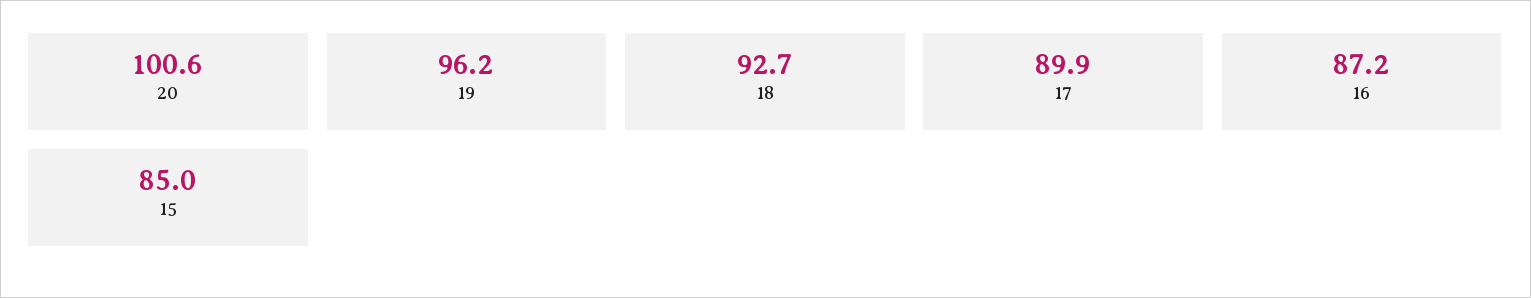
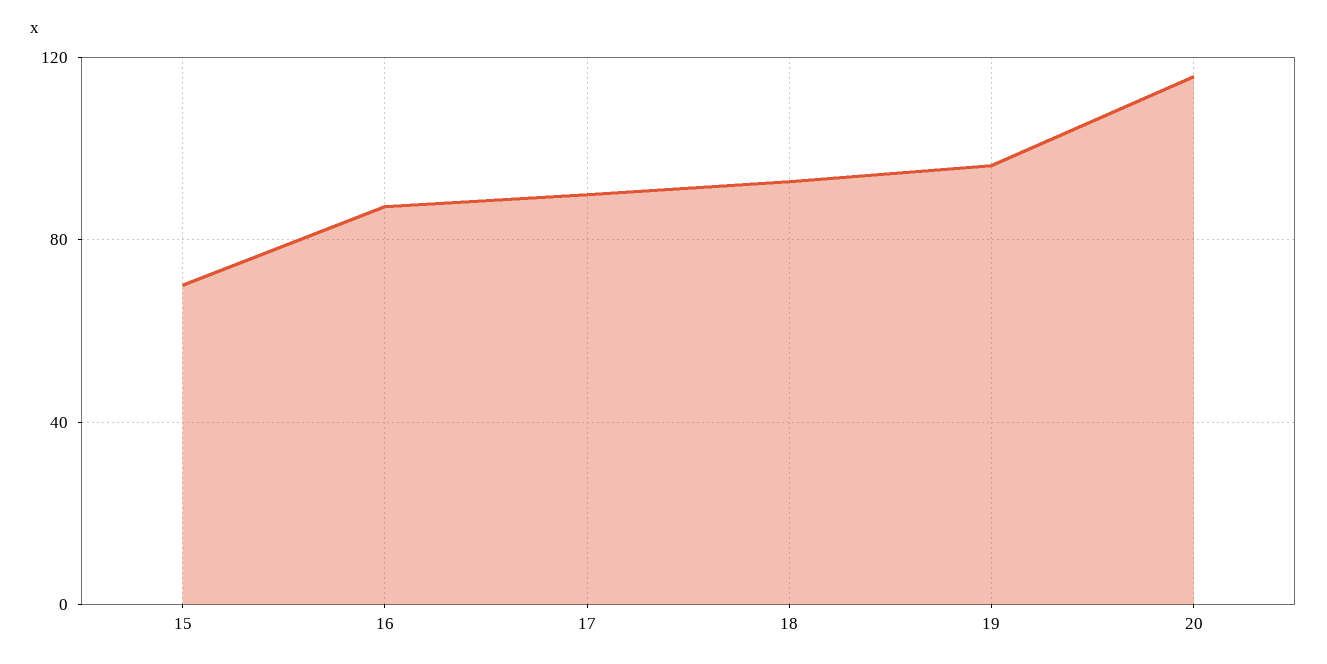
20: 100.6 -> 115
15: 85 -> 70

